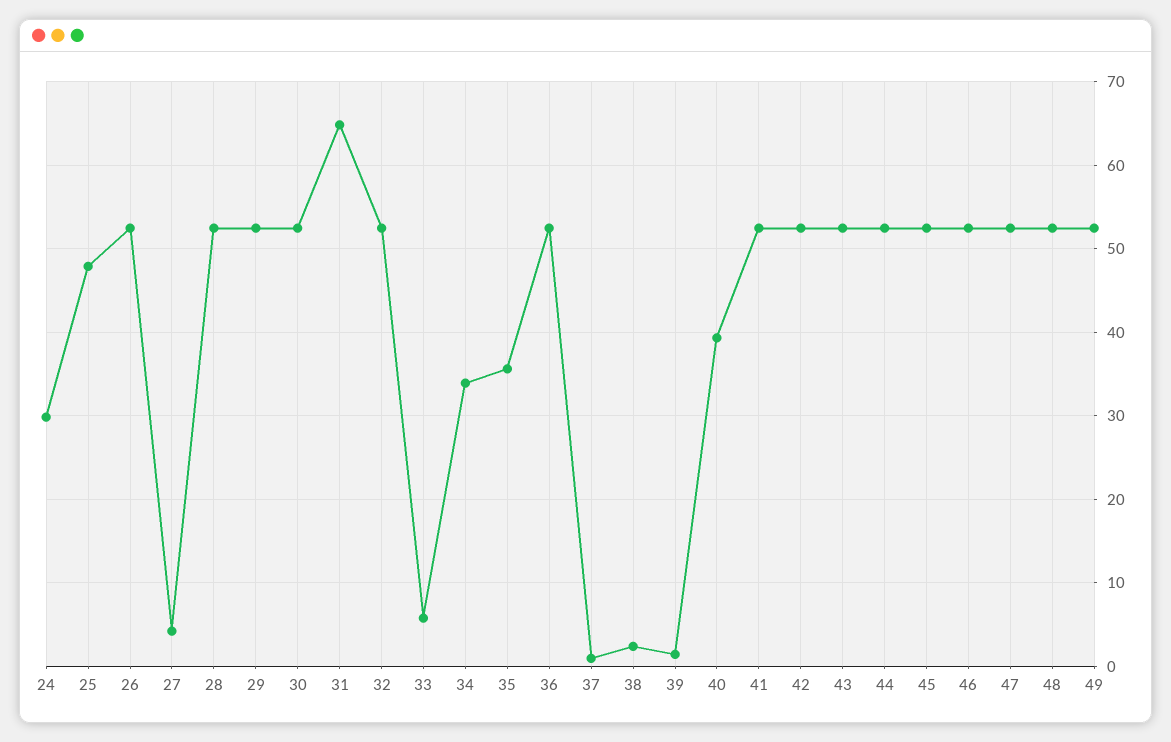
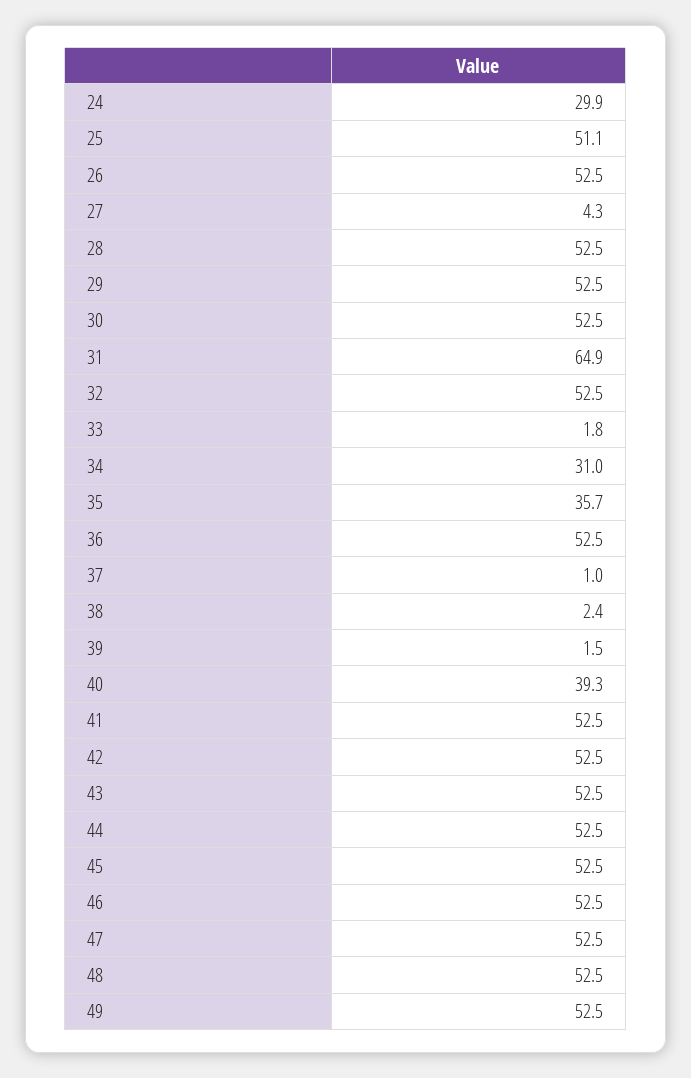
25: 48 -> 51.1
33: 6 -> 1.8
34: 34 -> 31

